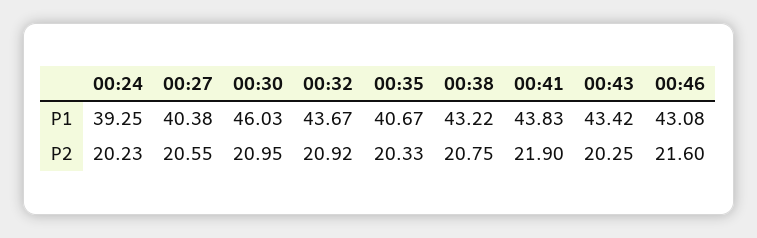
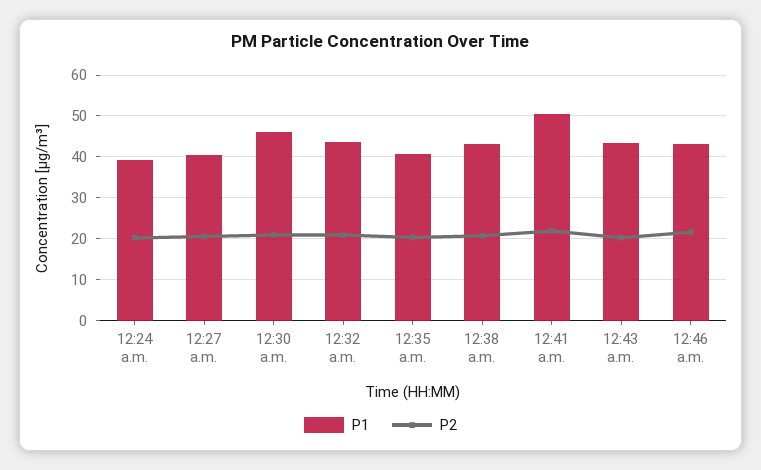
P1, 00:41: 43.83 -> 50

